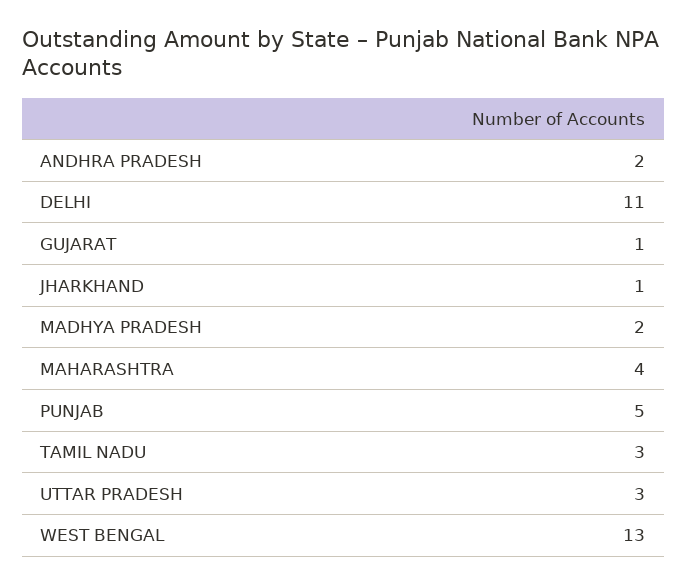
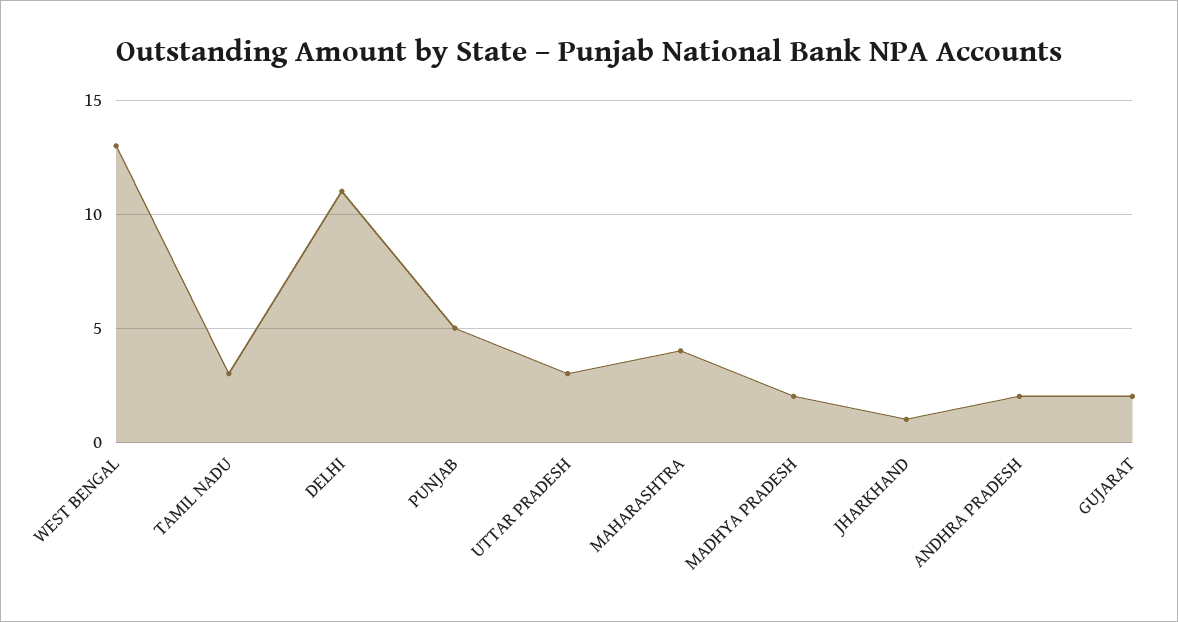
GUJARAT: 1 -> 2

